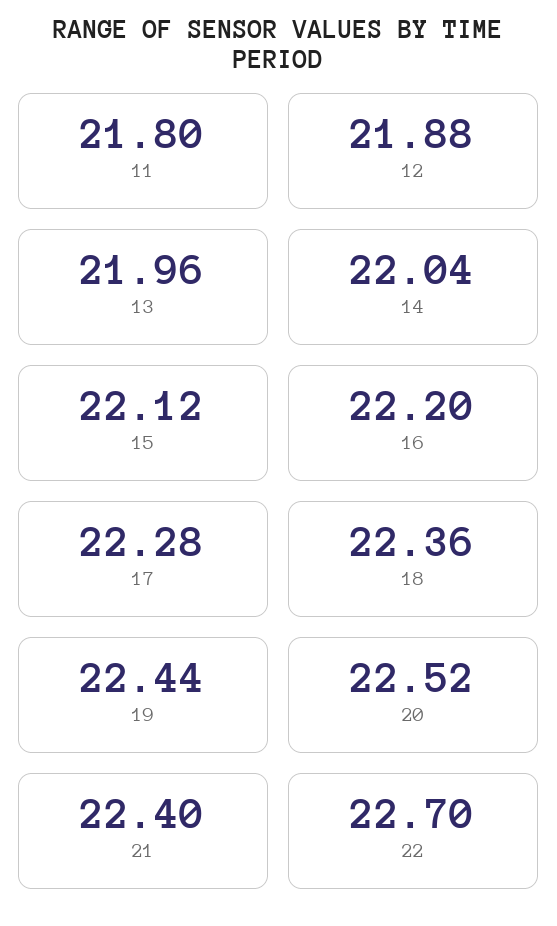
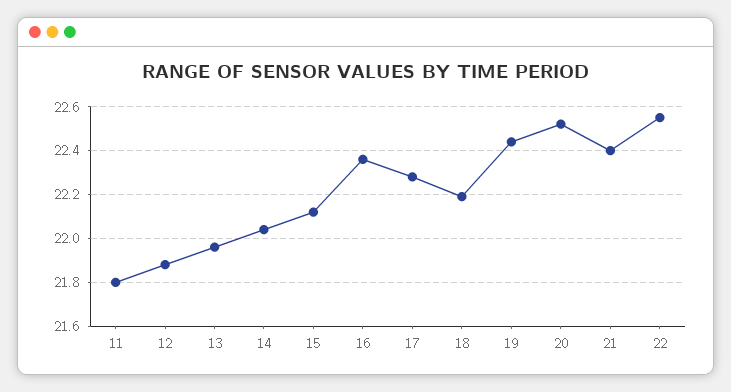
16: 22.2 -> 22.35
18: 22.36 -> 22.2
22: 22.7 -> 22.55

